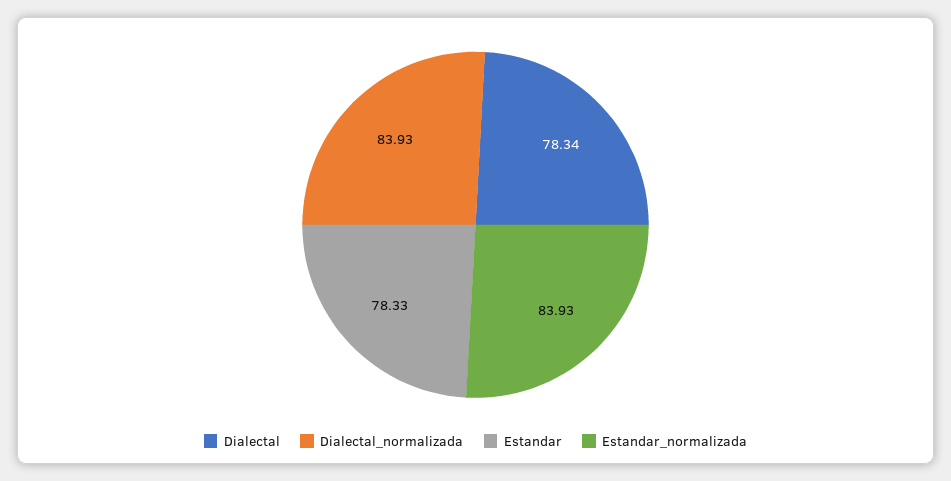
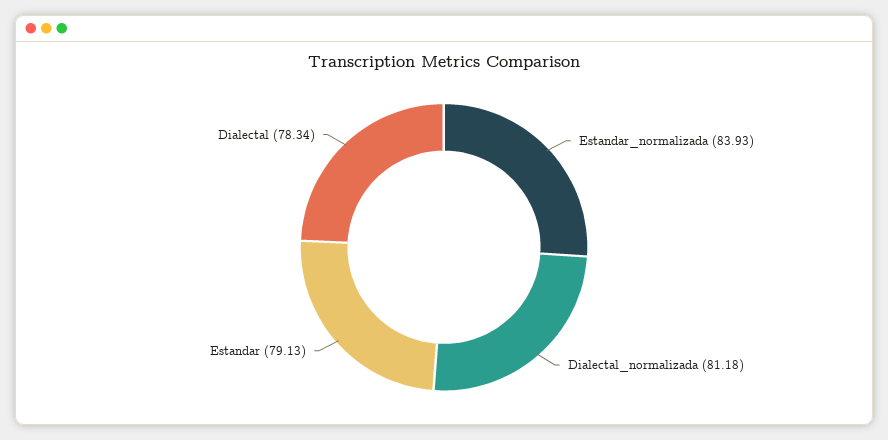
Dialectal_normalizada: 83.93 -> 81.18
Estandar: 78.33 -> 79.13

